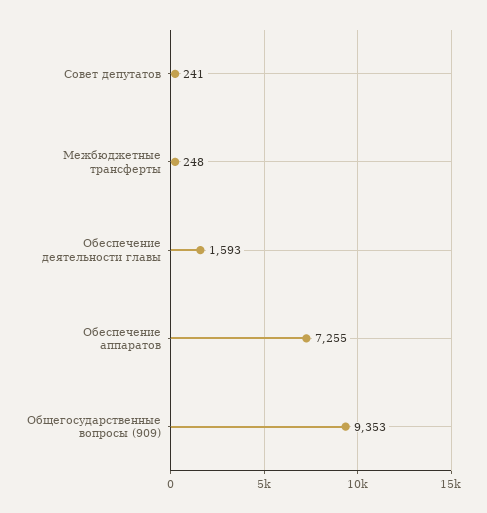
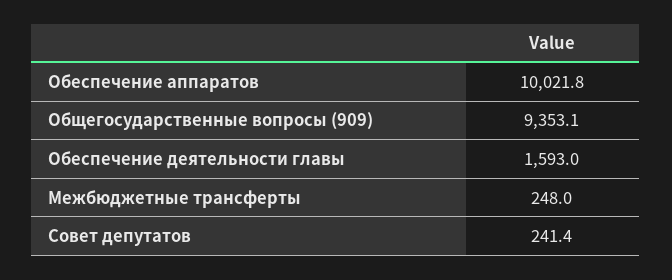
Обеспечение аппаратов: 7255 -> 10021.8

